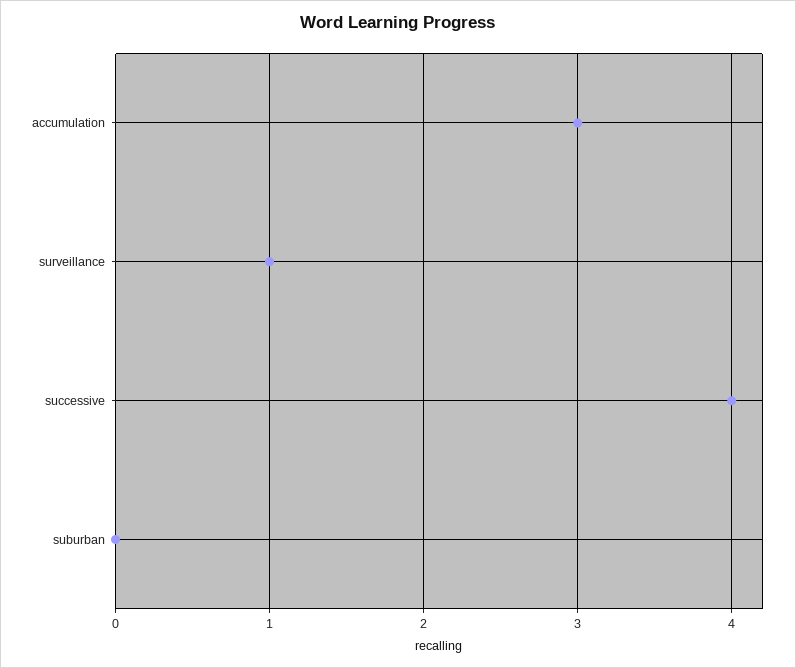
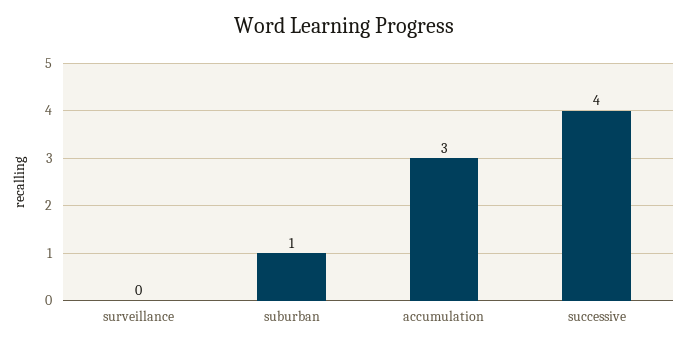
surveillance: 1 -> 0
suburban: 0 -> 1

